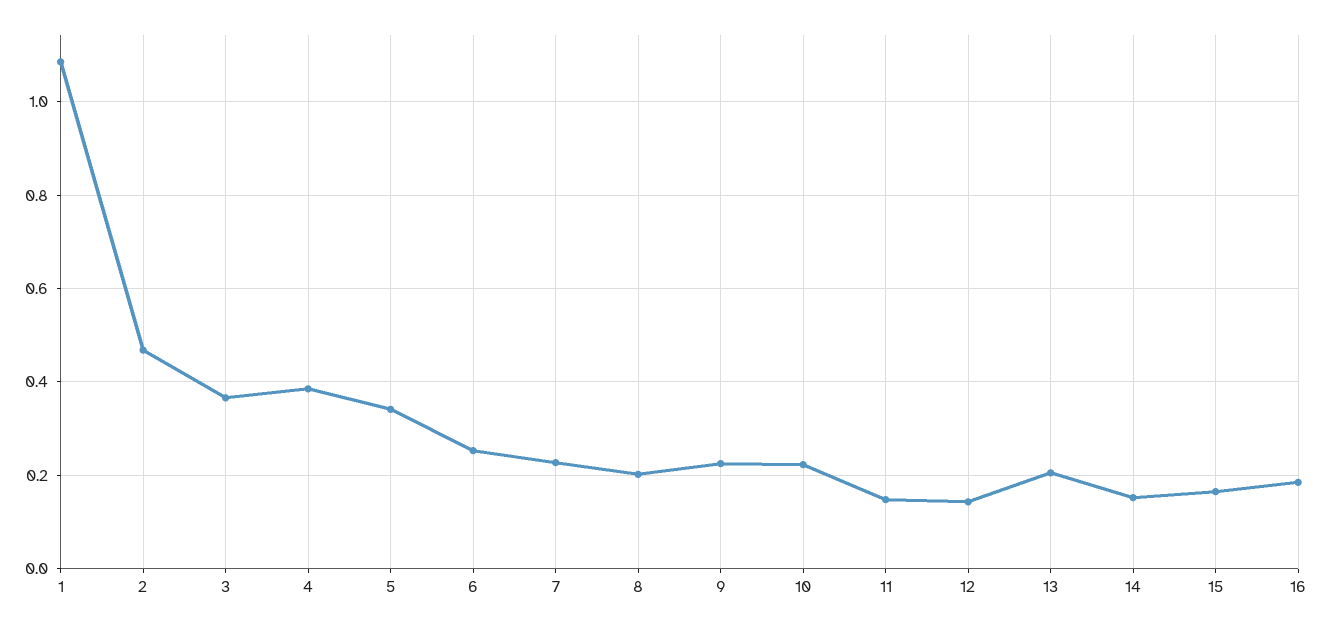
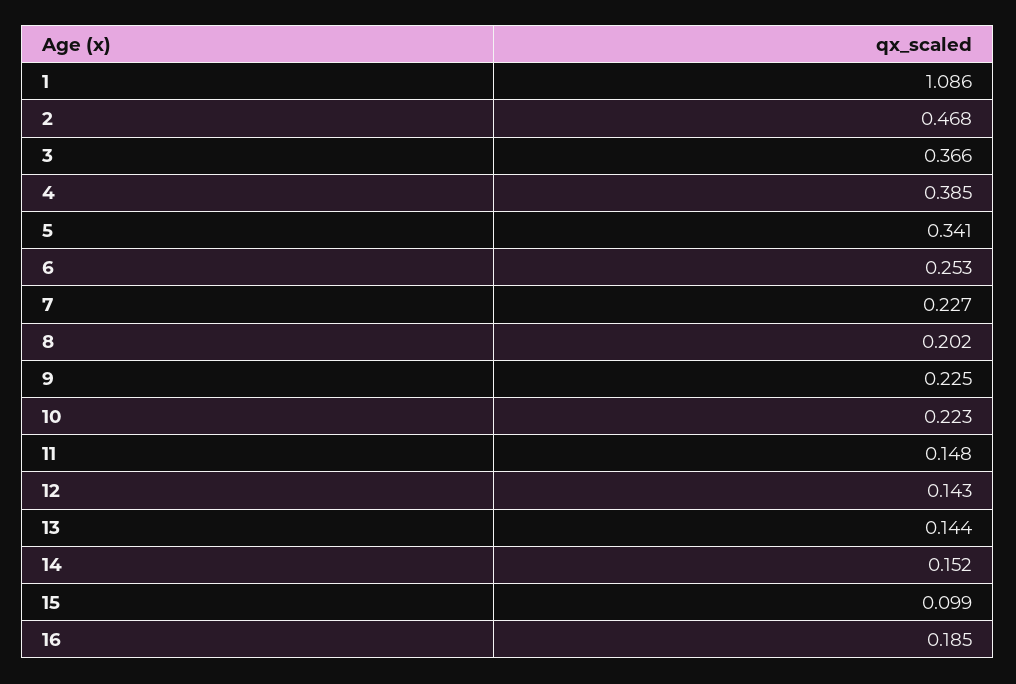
13: 0.2 -> 0.144
15: 0.16 -> 0.099

